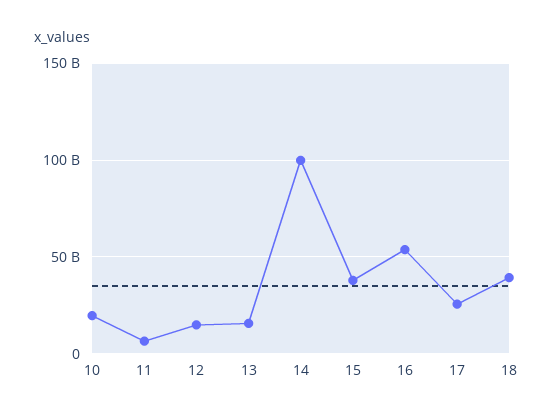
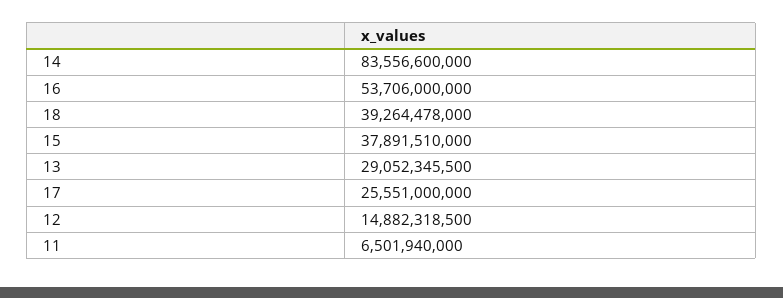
10: 20000000000 -> none
13: 15000000000 -> 29052345500
14: 100000000000 -> 83556600000

